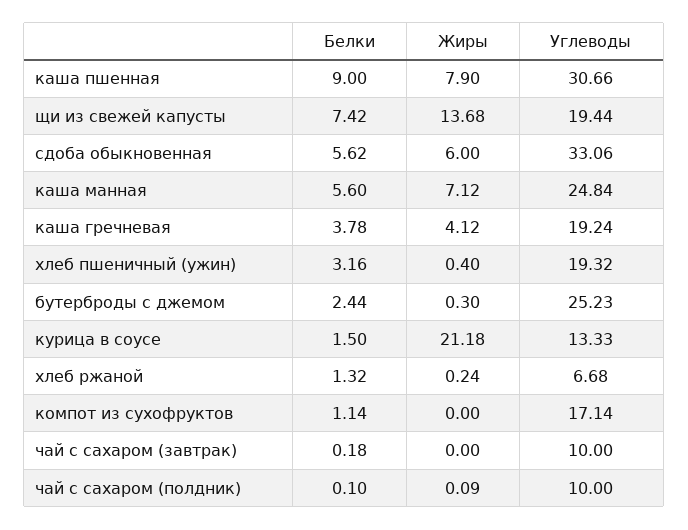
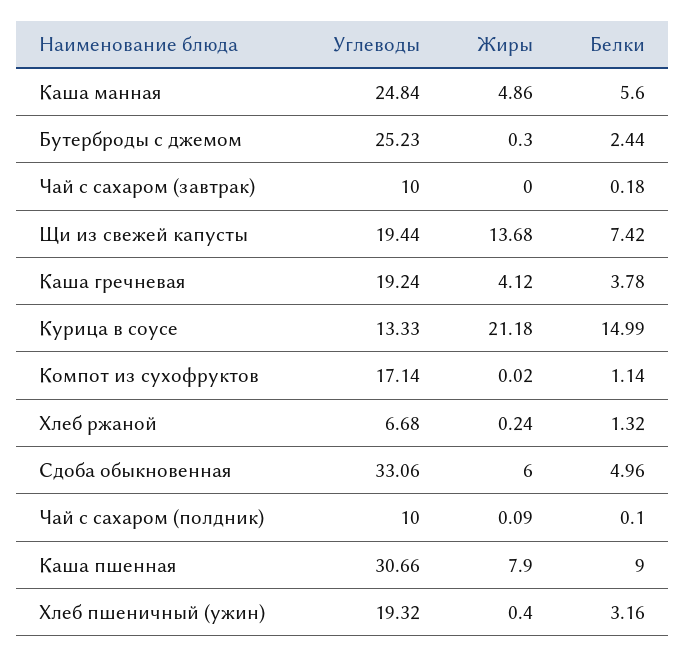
Белки, сдоба обыкновенная: 5.62 -> 4.96
Жиры, каша манная: 7.12 -> 4.86
Белки, курица в соусе: 1.5 -> 14.99
Жиры, компот из сухофруктов: 0 -> 0.02

